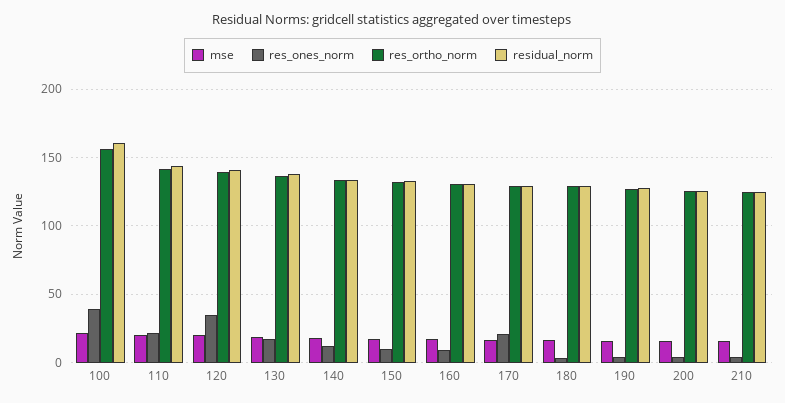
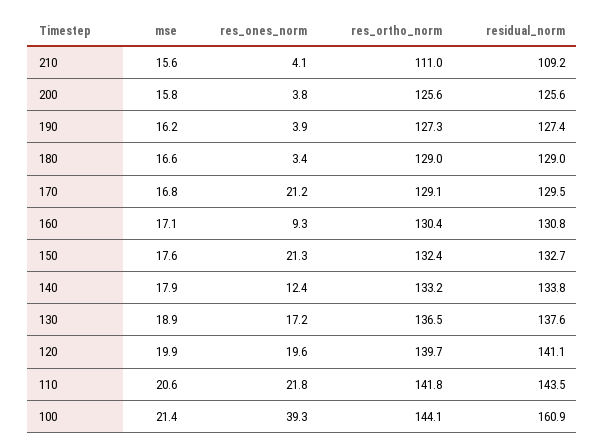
res_ortho_norm, 100: 155 -> 144.1
res_ones_norm, 120: 35 -> 19.6
res_ones_norm, 150: 10 -> 21.3
res_ortho_norm, 210: 125 -> 111
residual_norm, 210: 125 -> 109.2

